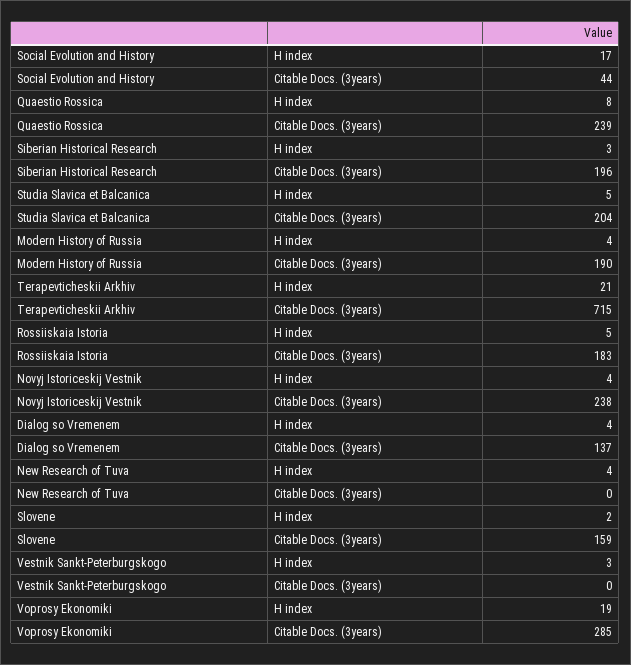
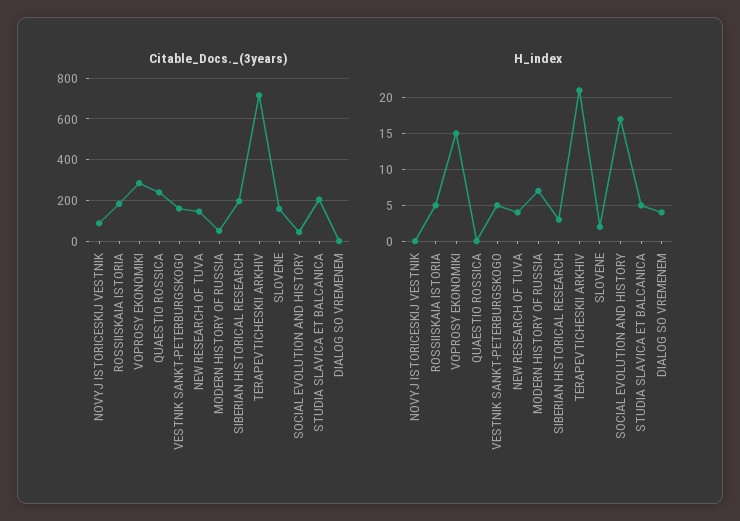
H index, Quaestio Rossica: 8 -> 0
H index, Modern History of Russia: 4 -> 7
Citable Docs. (3years), Modern History of Russia: 190 -> 50
H index, Novyj Istoriceskij Vestnik: 4 -> 0
Citable Docs. (3years), Novyj Istoriceskij Vestnik: 238 -> 100
Citable Docs. (3years), Dialog so Vremenem: 137 -> 0
Citable Docs. (3years), New Research of Tuva: 0 -> 150
H index, Vestnik Sankt-Peterburgskogo: 3 -> 5
Citable Docs. (3years), Vestnik Sankt-Peterburgskogo: 0 -> 150
H index, Voprosy Ekonomiki: 19 -> 15

